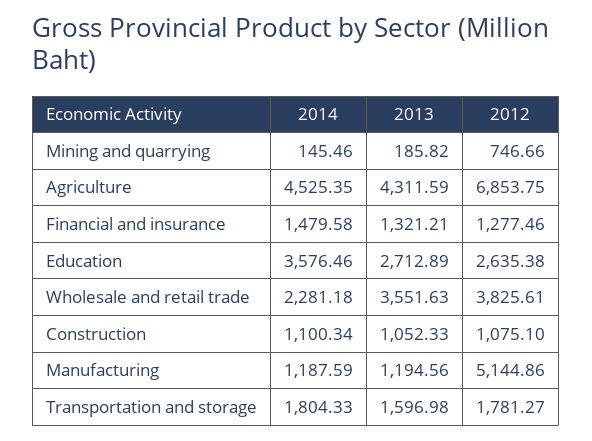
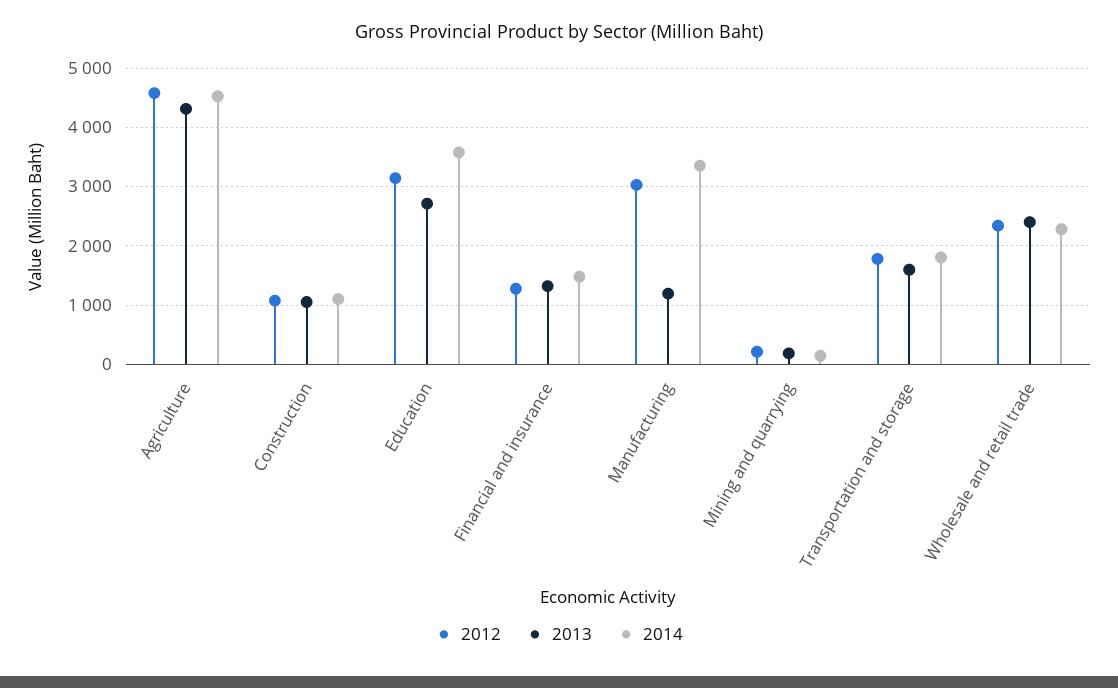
2012, Mining and quarrying: 746.66 -> 200
2012, Agriculture: 6853.75 -> 4600
2012, Education: 2635.38 -> 3200
2013, Wholesale and retail trade: 3551.63 -> 2400
2012, Wholesale and retail trade: 3825.61 -> 2400
2014, Manufacturing: 1187.59 -> 3400
2012, Manufacturing: 5144.86 -> 3000

